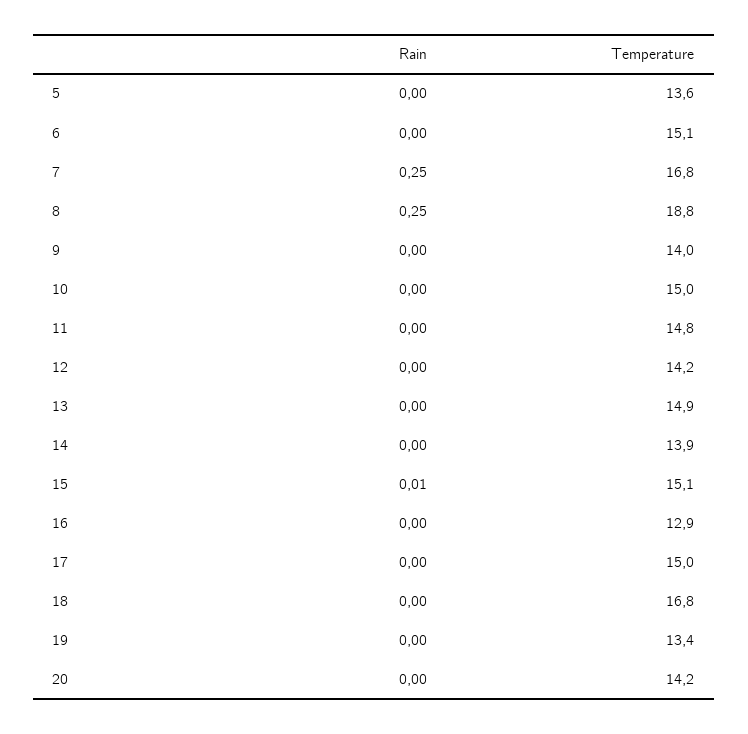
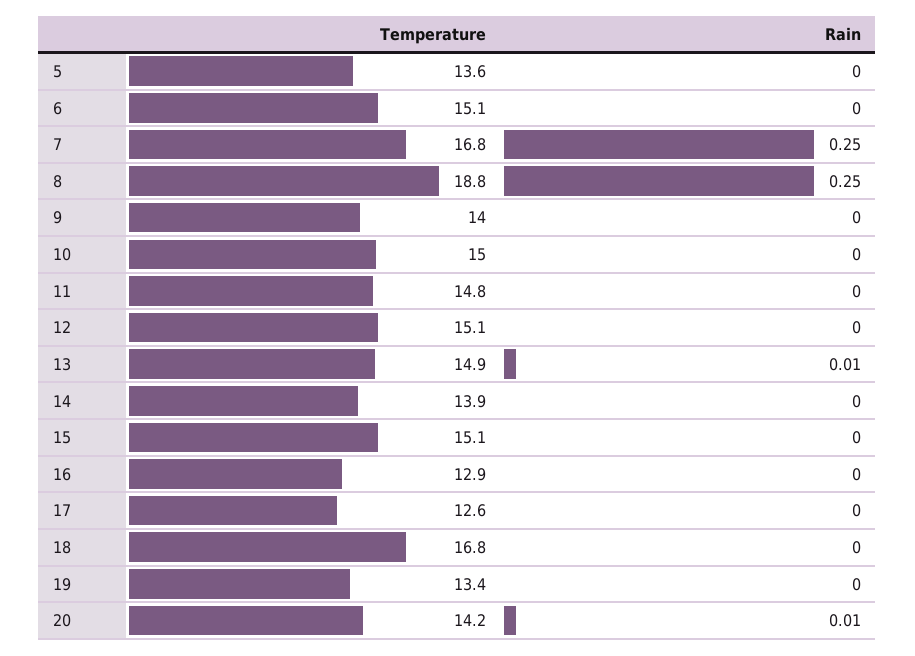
Temperature, 12: 14.2 -> 15.1
Rain, 13: 0 -> 0.01
Rain, 15: 0.01 -> 0
Temperature, 17: 15 -> 12.6
Rain, 20: 0 -> 0.01

